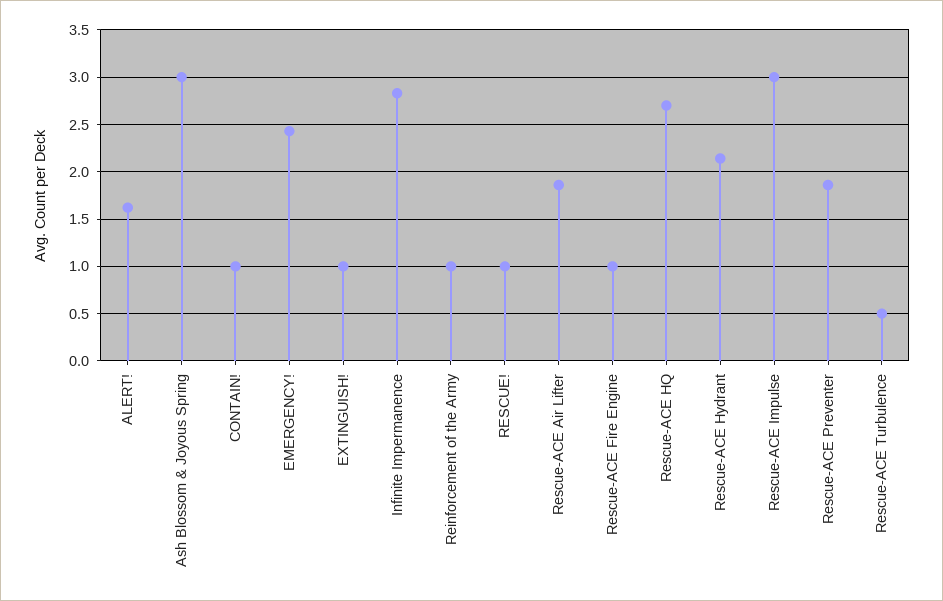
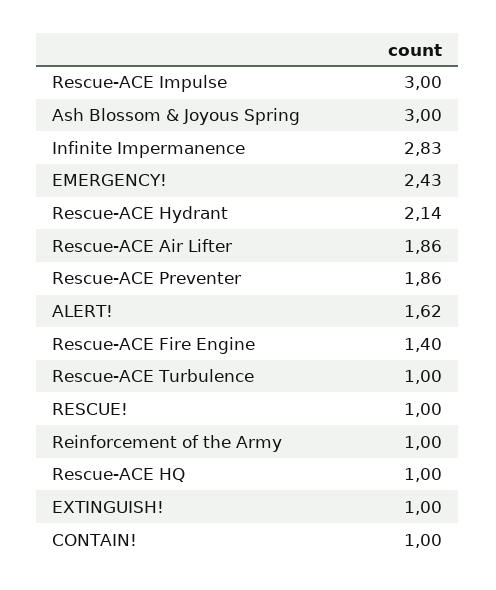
Rescue-ACE Fire Engine: 1 -> 1.4
Rescue-ACE HQ: 2.7 -> 1
Rescue-ACE Turbulence: 0.5 -> 1

